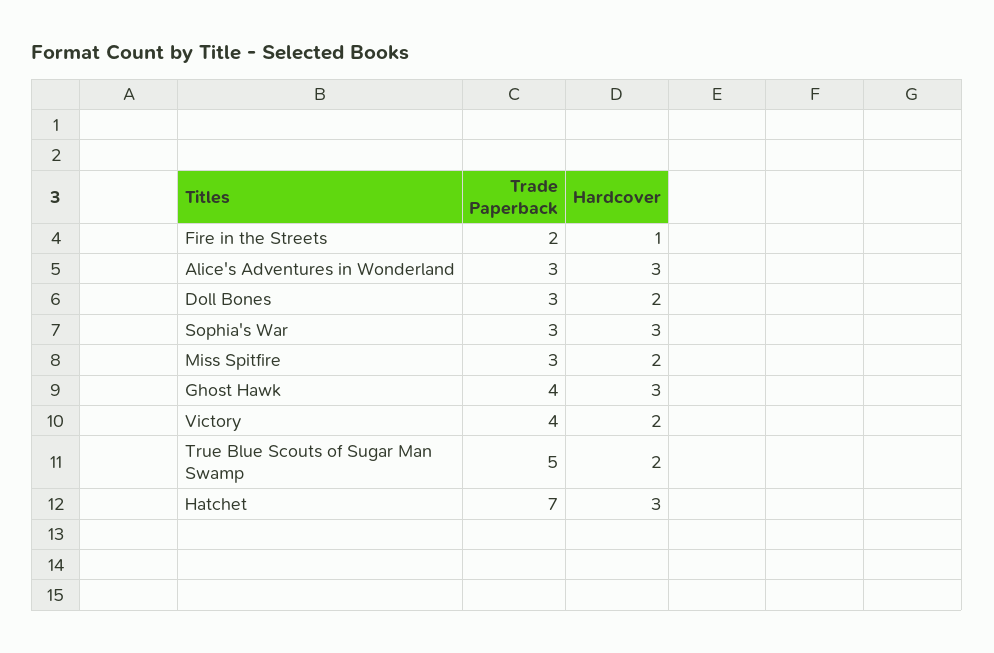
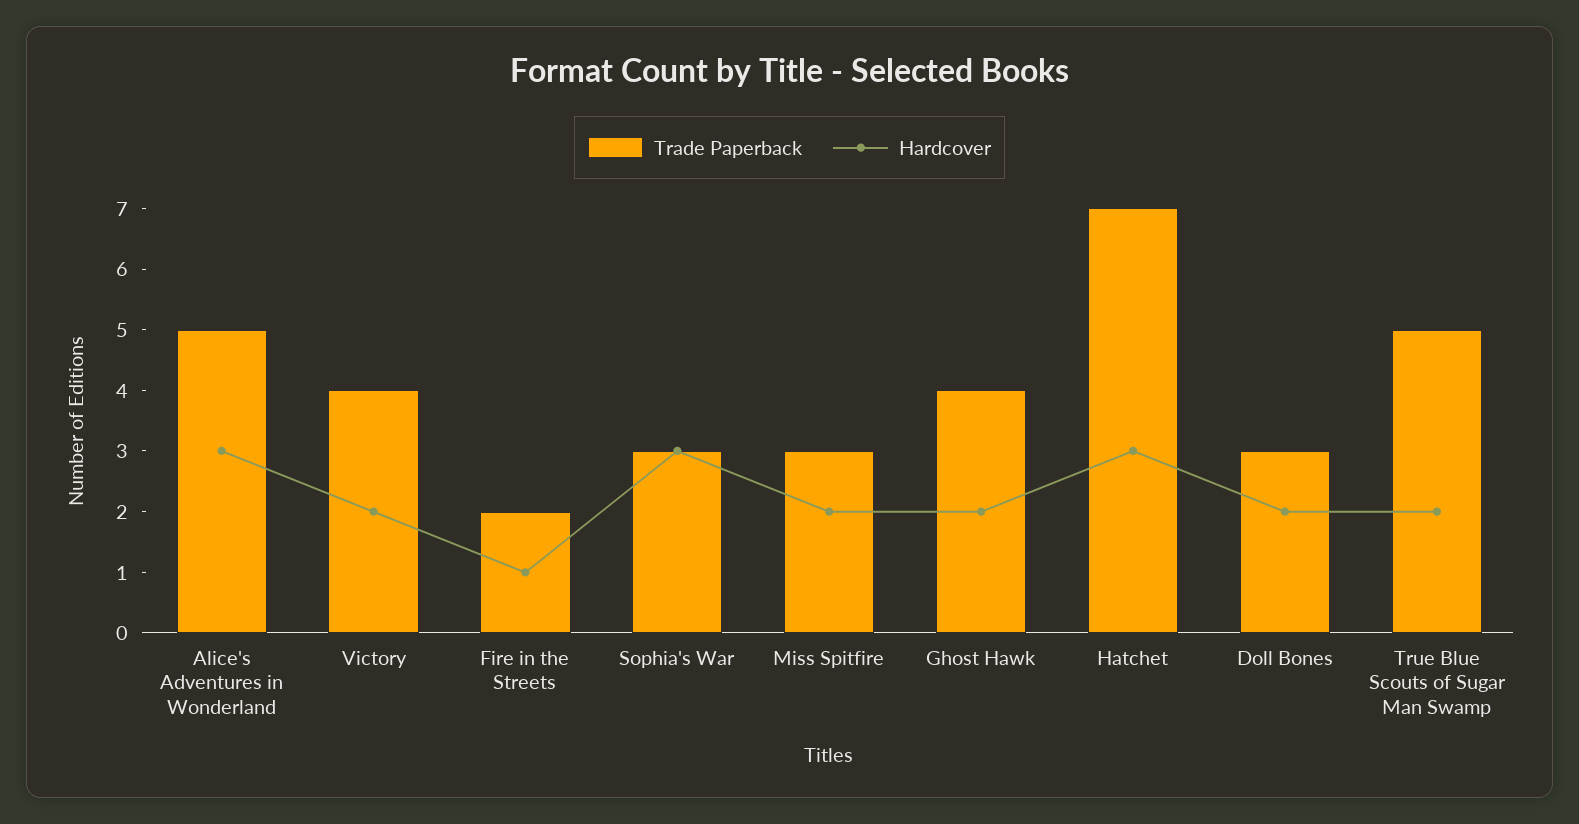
Trade Paperback, Alice's Adventures in Wonderland: 3 -> 5
Hardcover, Ghost Hawk: 3 -> 2

